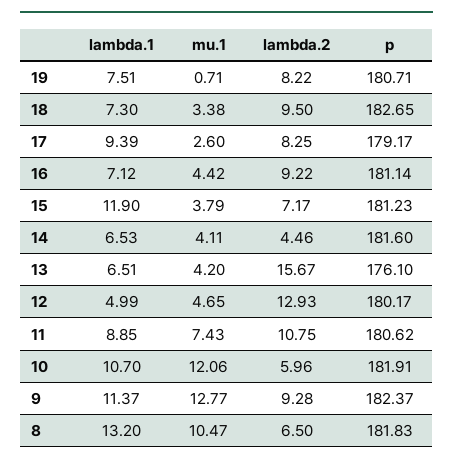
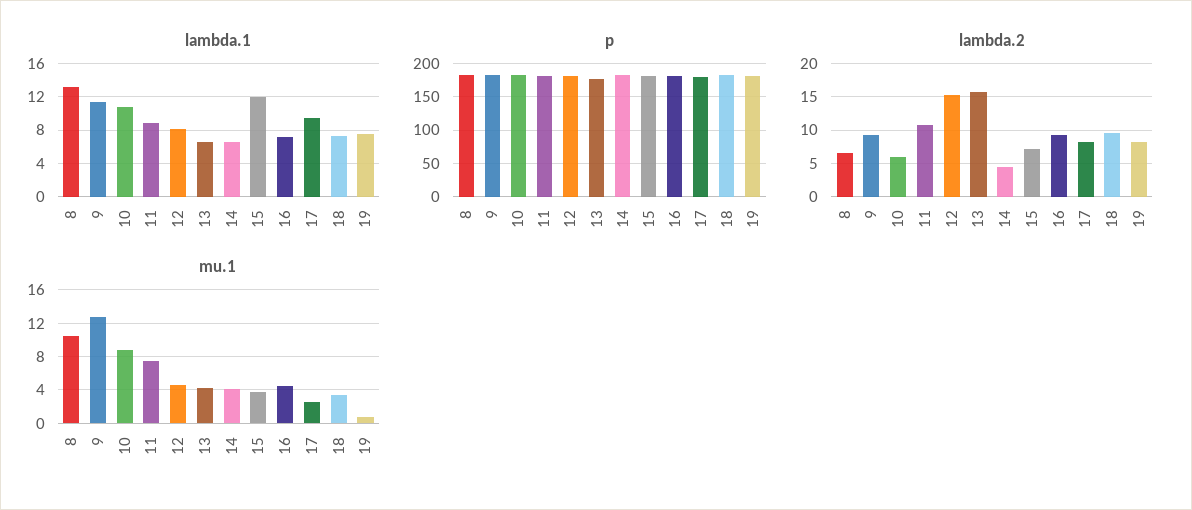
lambda.1, 12: 4.99 -> 8
lambda.2, 12: 12.93 -> 15
mu.1, 10: 12.06 -> 9

